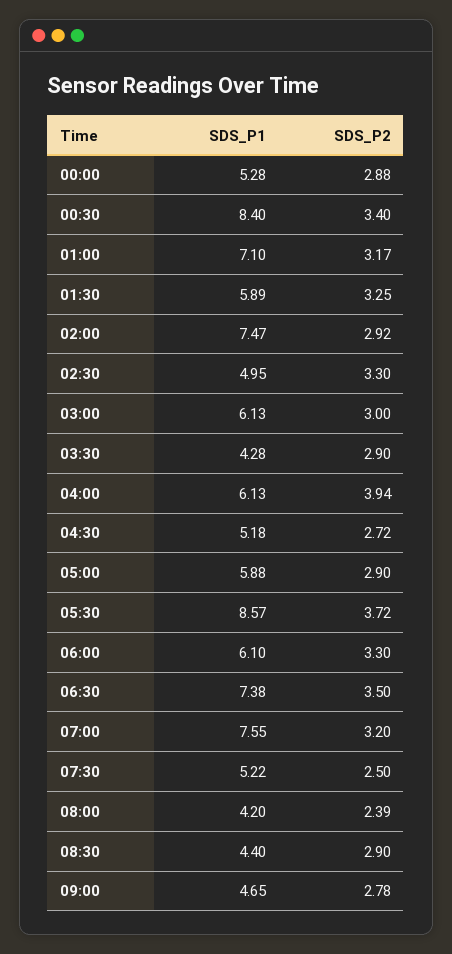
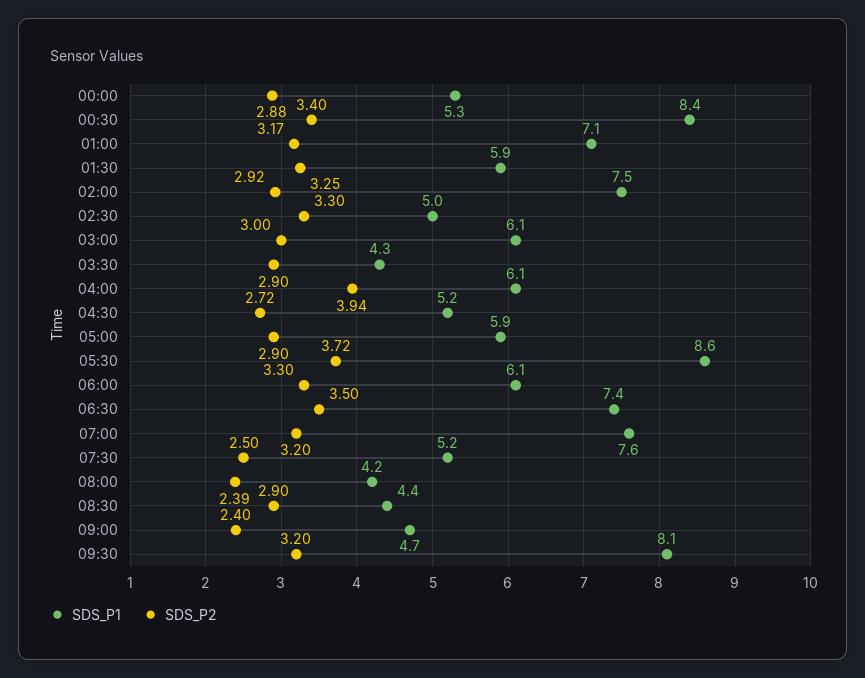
SDS_P2, 09:00: 2.78 -> 2.4
SDS_P1, 09:30: none -> 8.1
SDS_P2, 09:30: none -> 3.2

